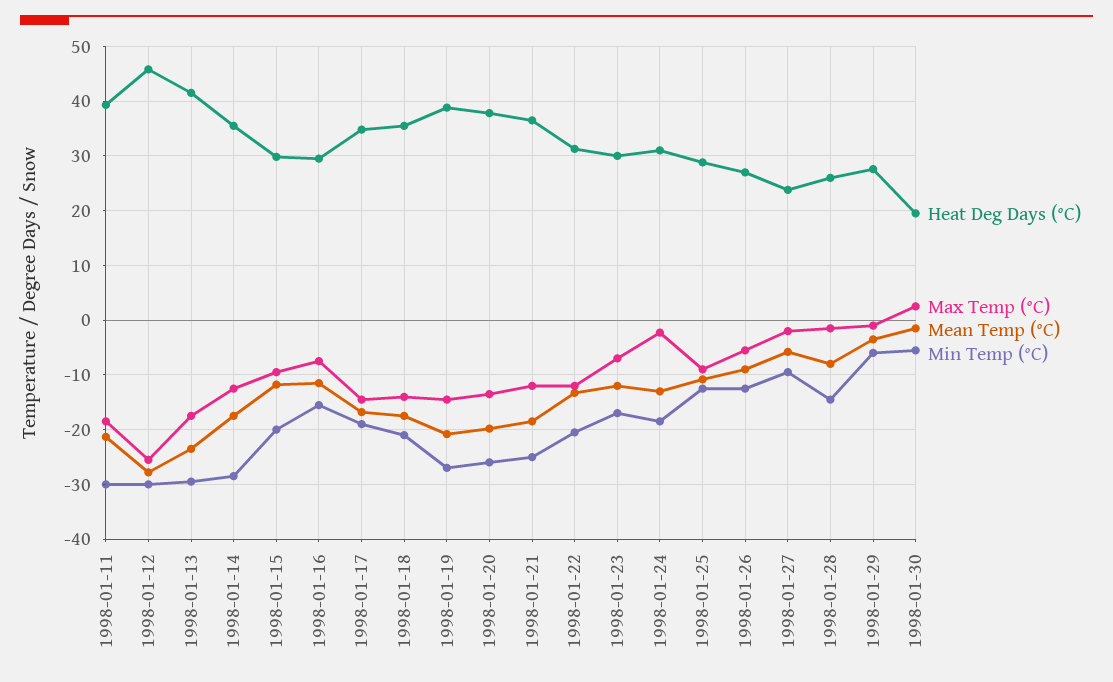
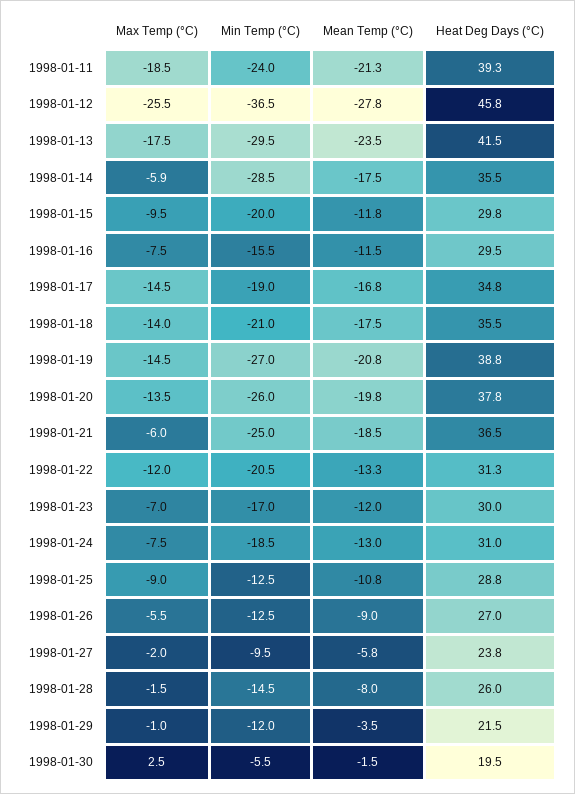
Min Temp (°C), 1998-01-11: -30 -> -24
Min Temp (°C), 1998-01-12: -30 -> -36.5
Max Temp (°C), 1998-01-14: -12 -> -5.9
Max Temp (°C), 1998-01-21: -12 -> -6
Max Temp (°C), 1998-01-24: -2 -> -7.5
Heat Deg Days (°C), 1998-01-29: 28 -> 21.5
Min Temp (°C), 1998-01-29: -6 -> -12

